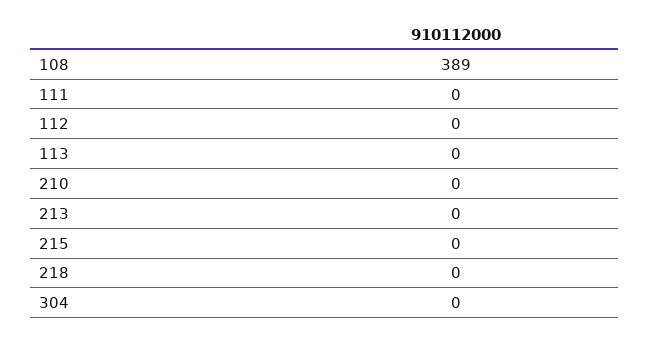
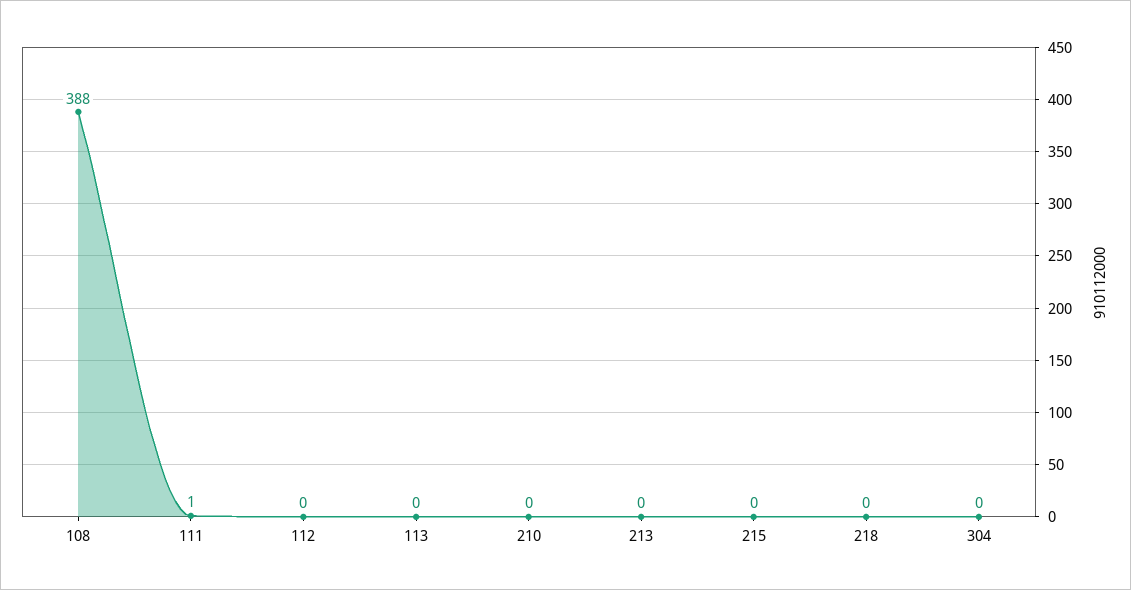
108: 389 -> 388
111: 0 -> 1

